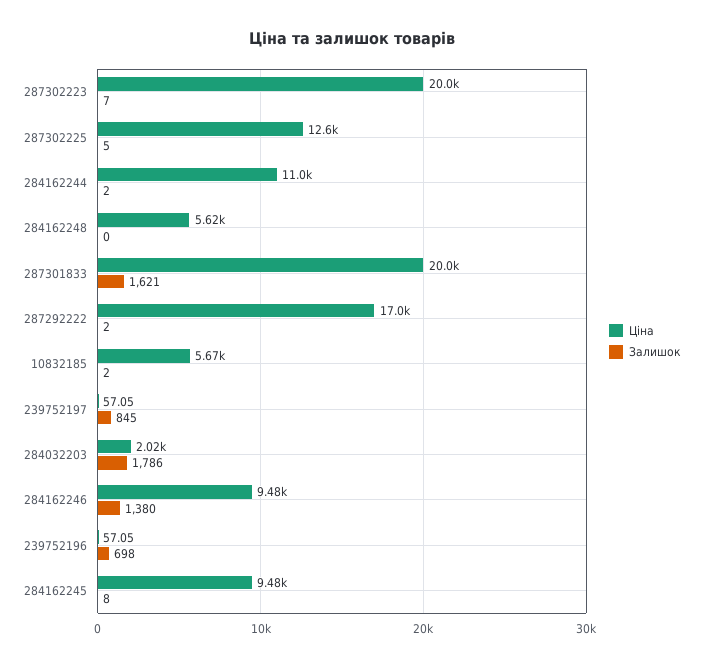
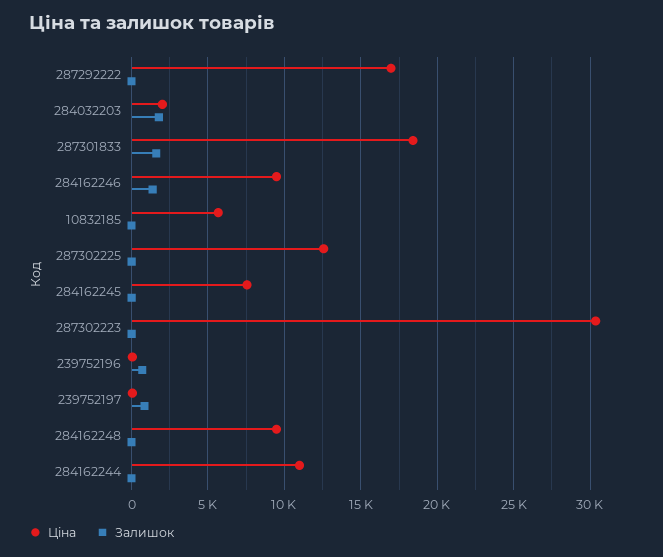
Ціна, 287302223: 20000 -> 30500
Ціна, 284162248: 5620 -> 9500
Ціна, 287301833: 20000 -> 18500
Ціна, 284162245: 9480 -> 7500

